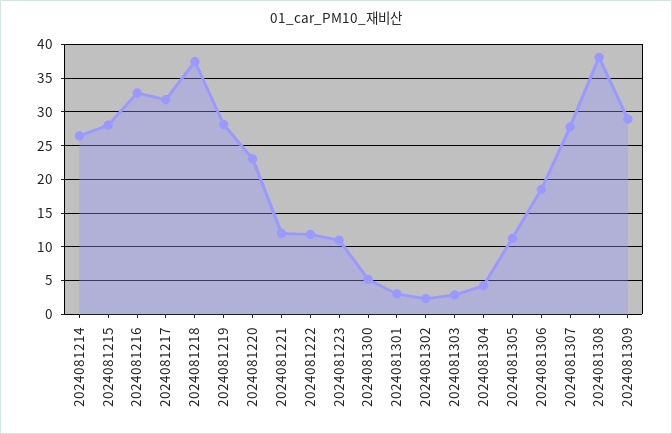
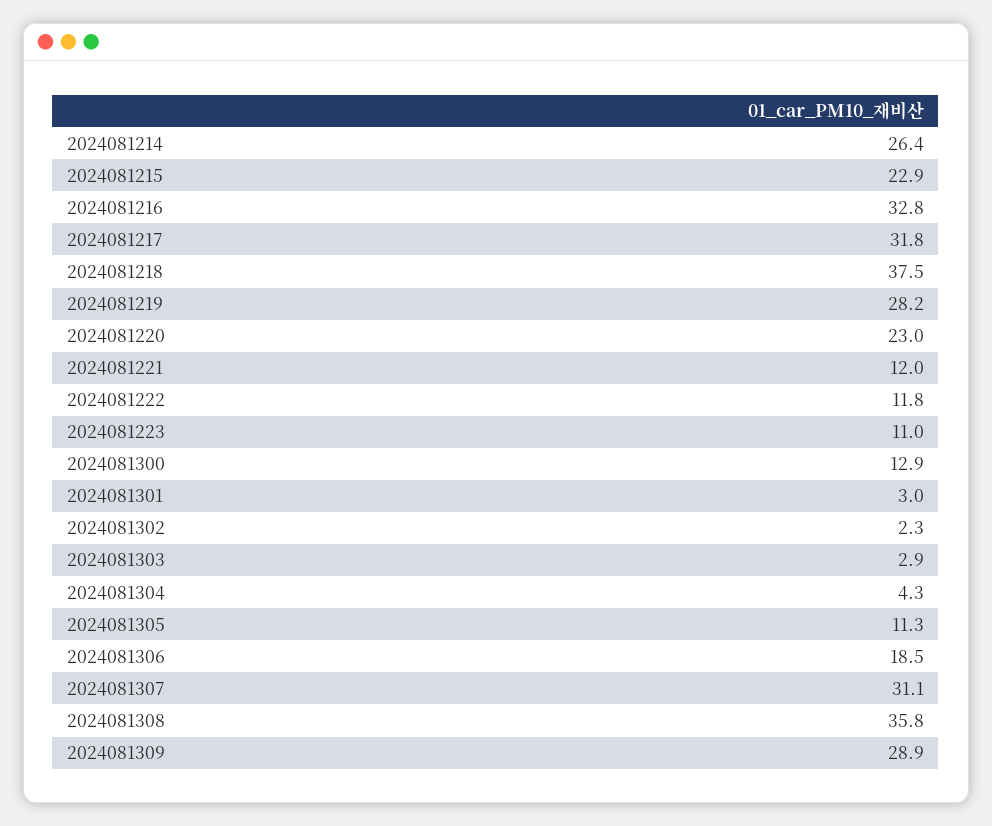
2024081215: 28 -> 22.9
2024081300: 5 -> 12.9
2024081307: 28 -> 31.1
2024081308: 38 -> 35.8

